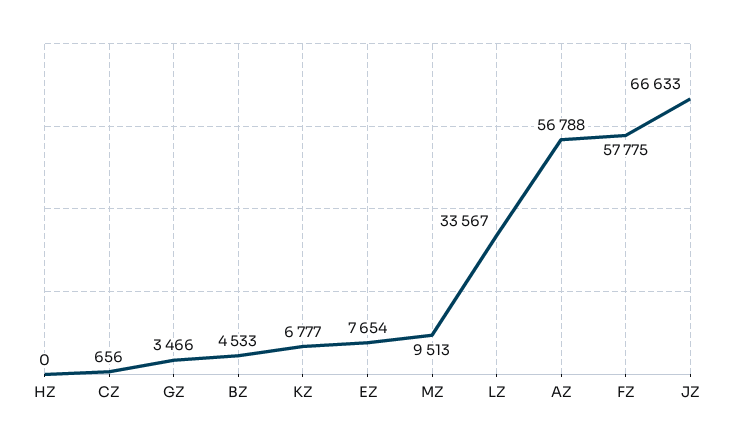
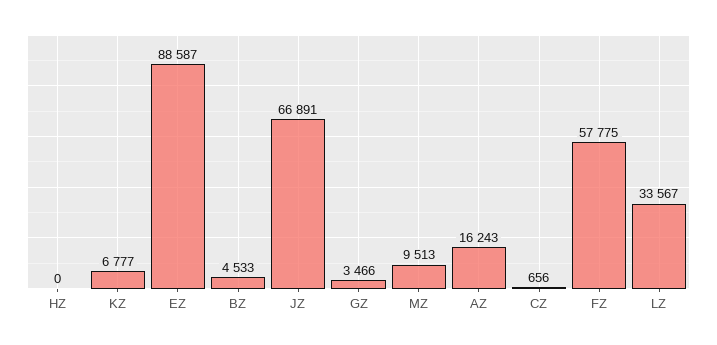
EZ: 7654 -> 88587
AZ: 56788 -> 16243
JZ: 66633 -> 66891

